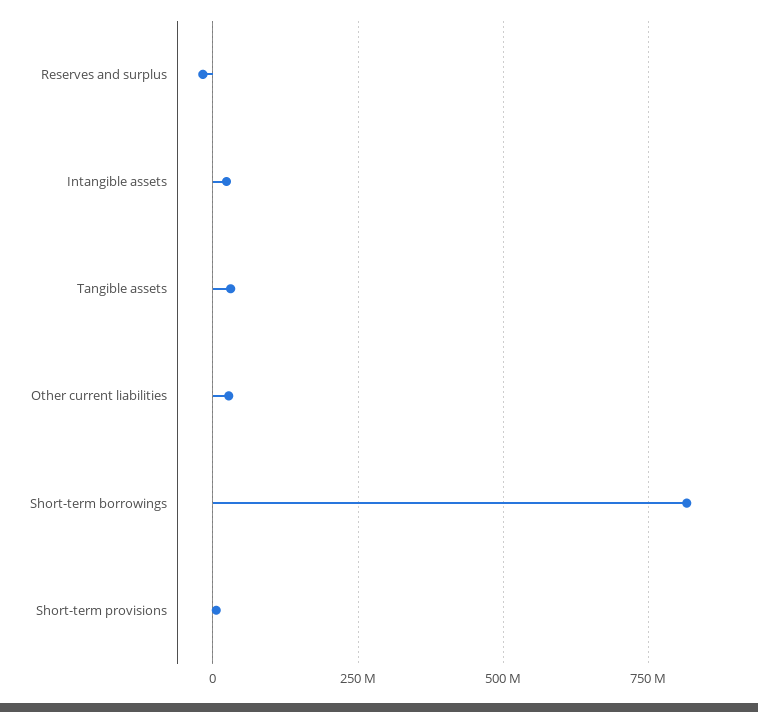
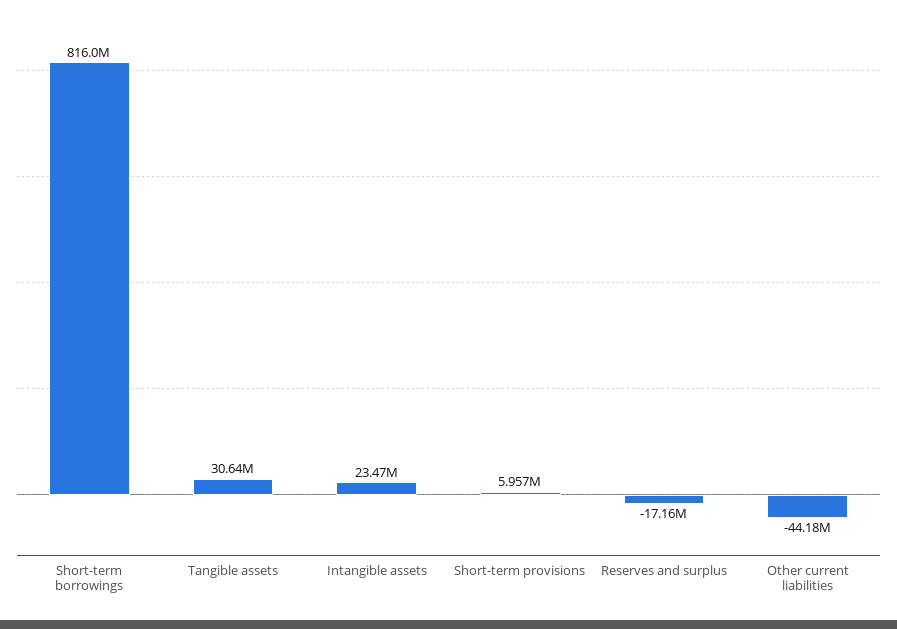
Other current liabilities: 25000000 -> -44180000

